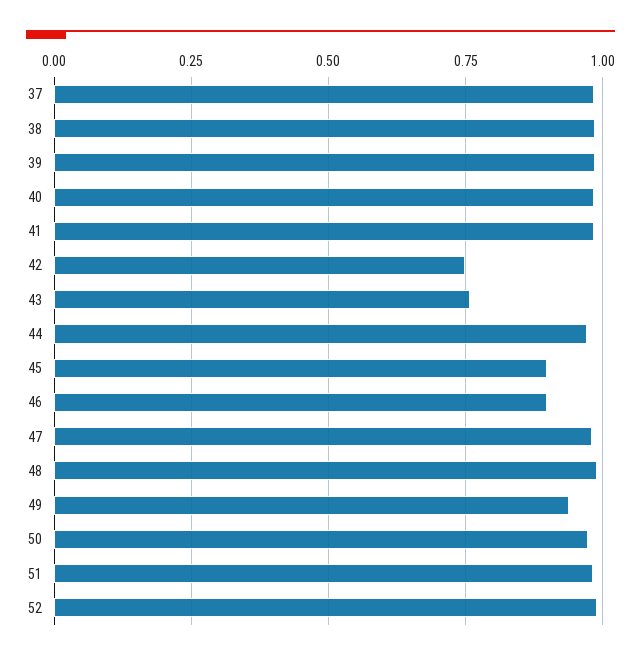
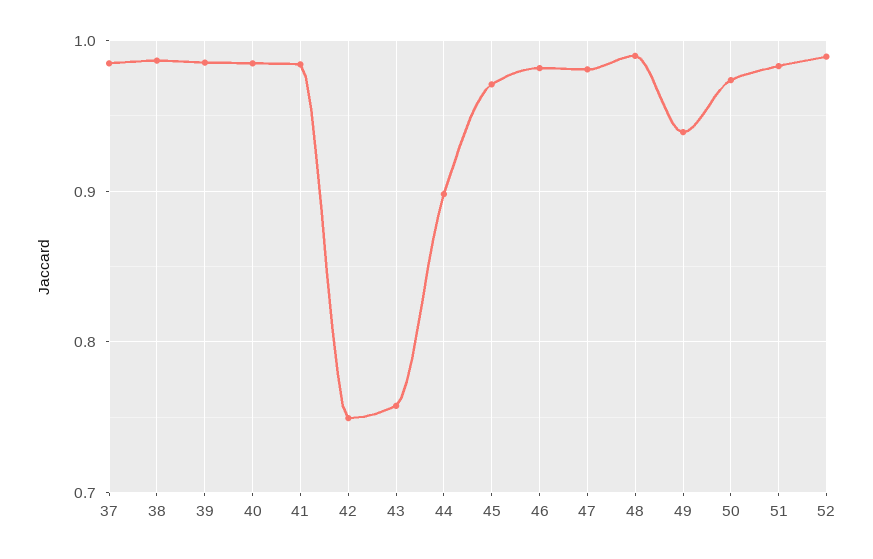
44: 0.975 -> 0.9
45: 0.9 -> 0.97
46: 0.9 -> 0.98

